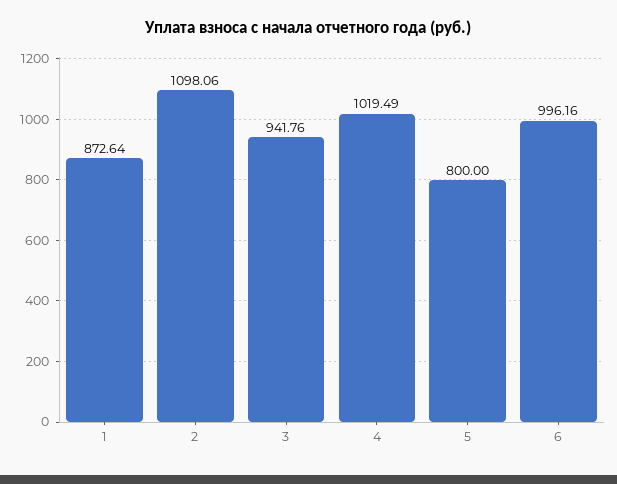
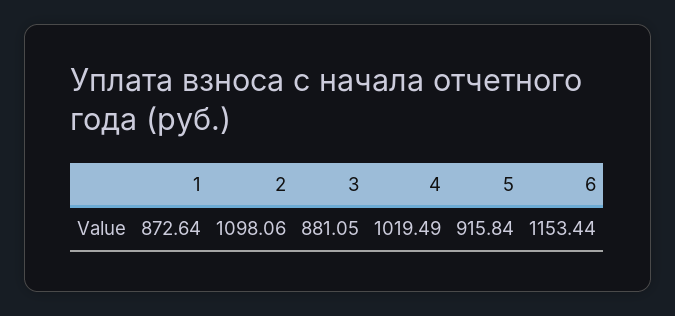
3: 941.76 -> 881.05
5: 800 -> 915.84
6: 996.16 -> 1153.44

